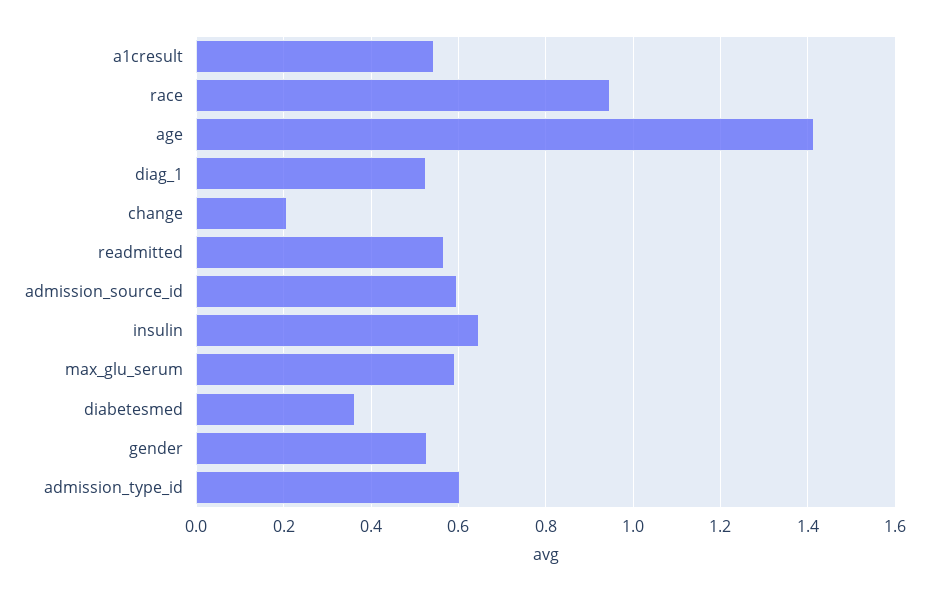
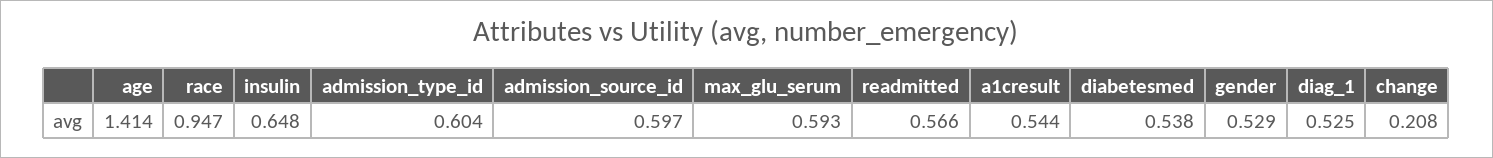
diabetesmed: 0.36 -> 0.538

